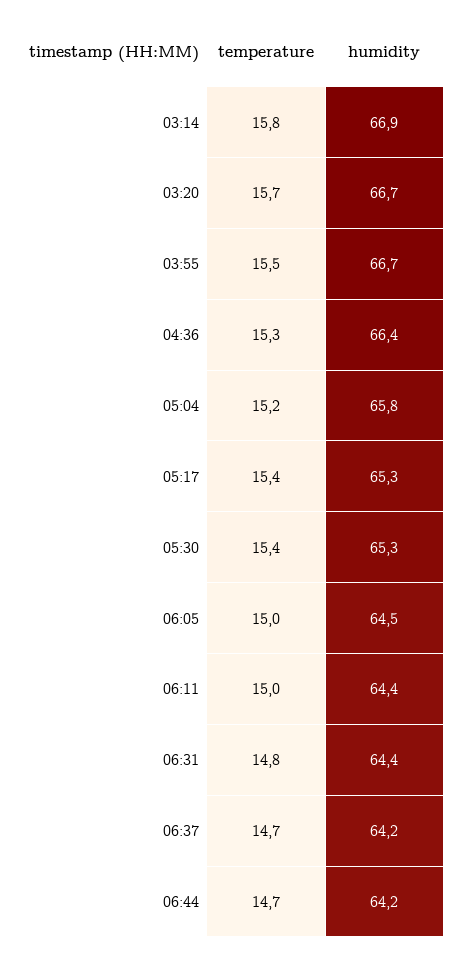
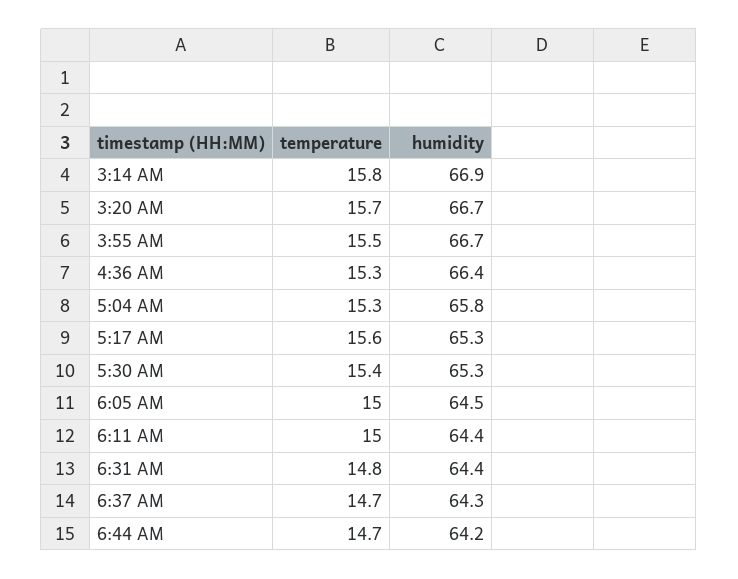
temperature, 05:04: 15.2 -> 15.3
temperature, 05:17: 15.4 -> 15.6
humidity, 06:37: 64.2 -> 64.3

